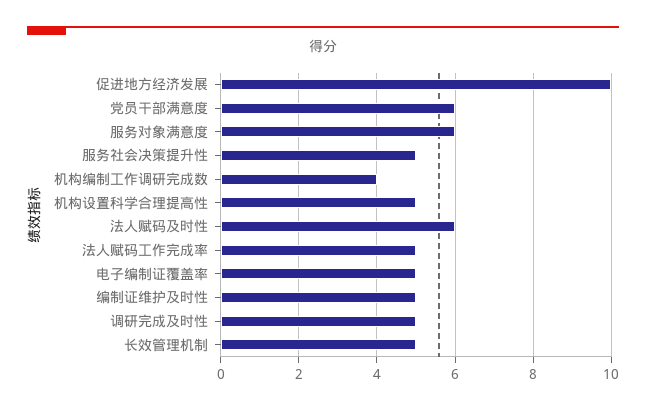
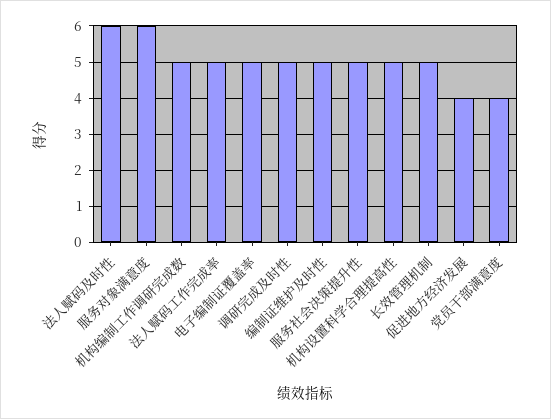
促进地方经济发展: 10 -> 4
党员干部满意度: 6 -> 4
机构编制工作调研完成数: 4 -> 5

